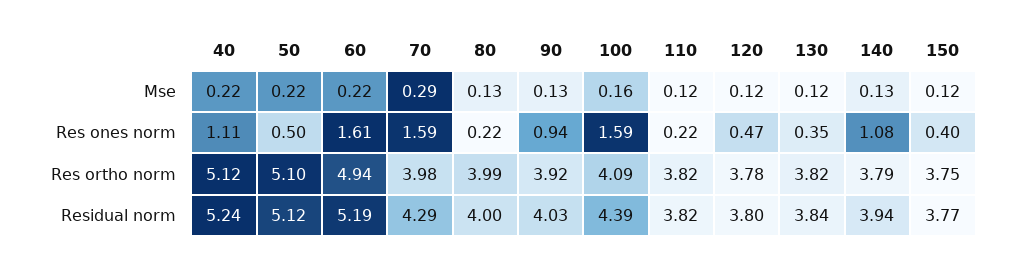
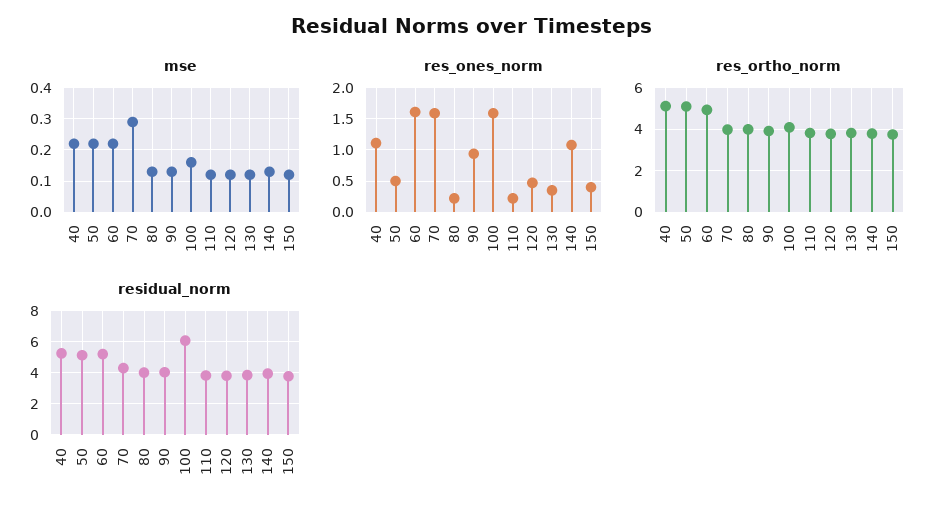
Residual norm, 100: 4.39 -> 6

